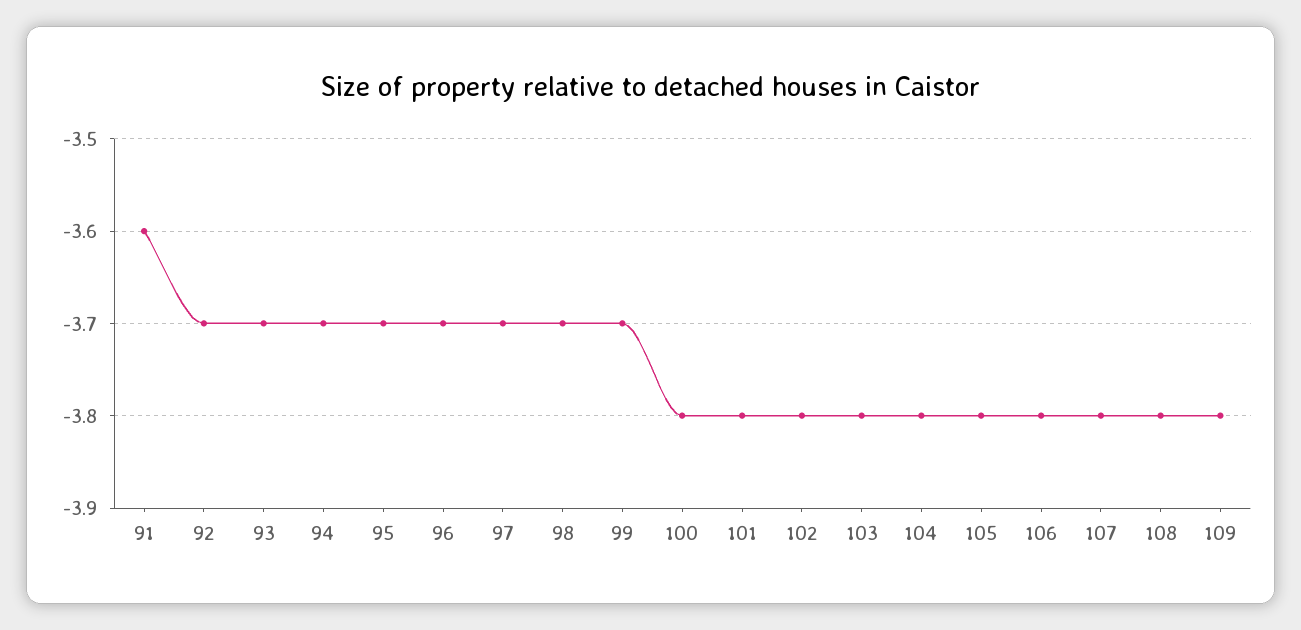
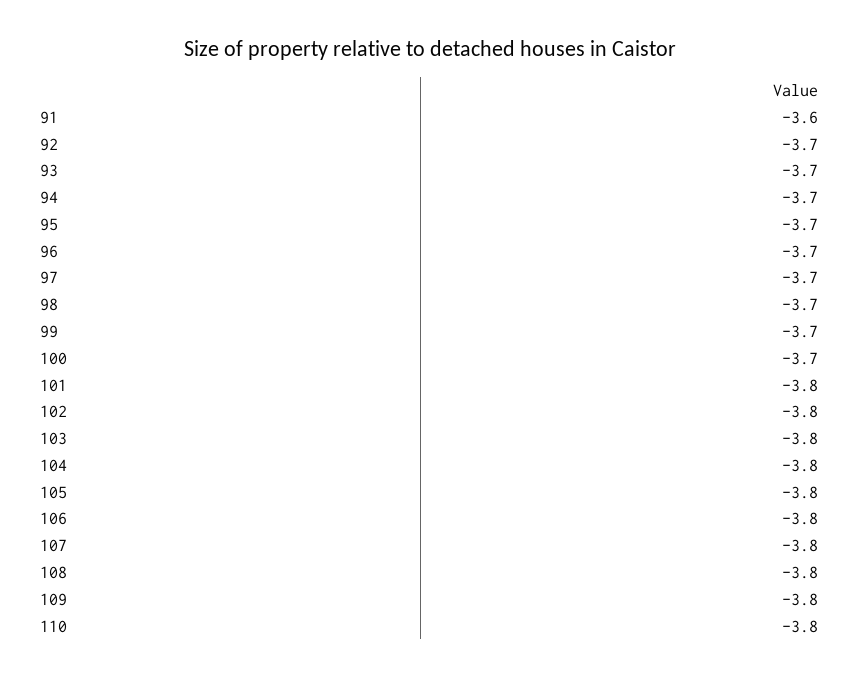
100: -3.8 -> -3.7
110: none -> -3.8

